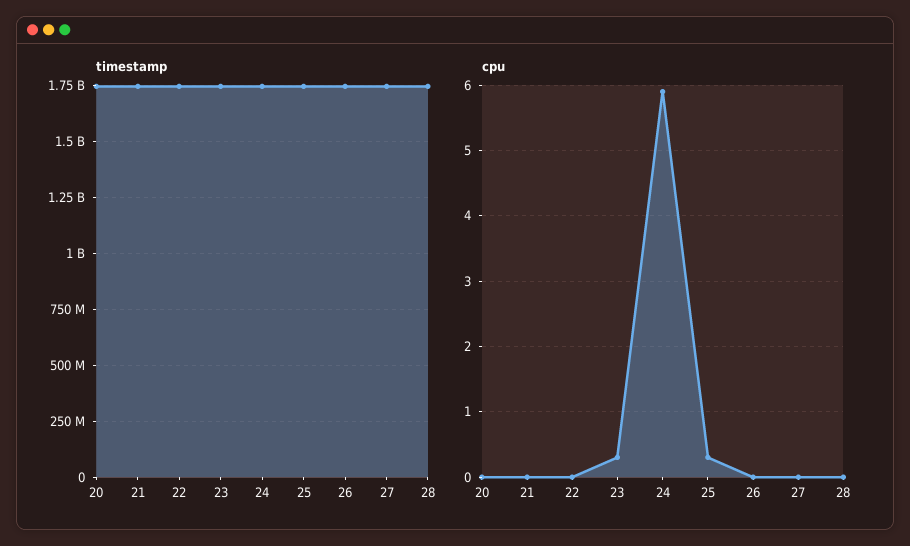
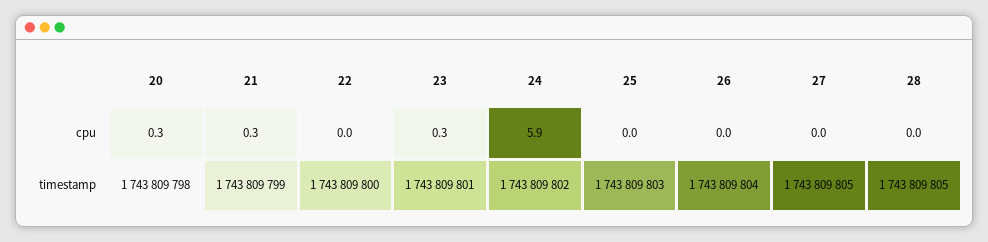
cpu, 20: 0 -> 0.3
cpu, 21: 0 -> 0.3
cpu, 25: 0.3 -> 0

